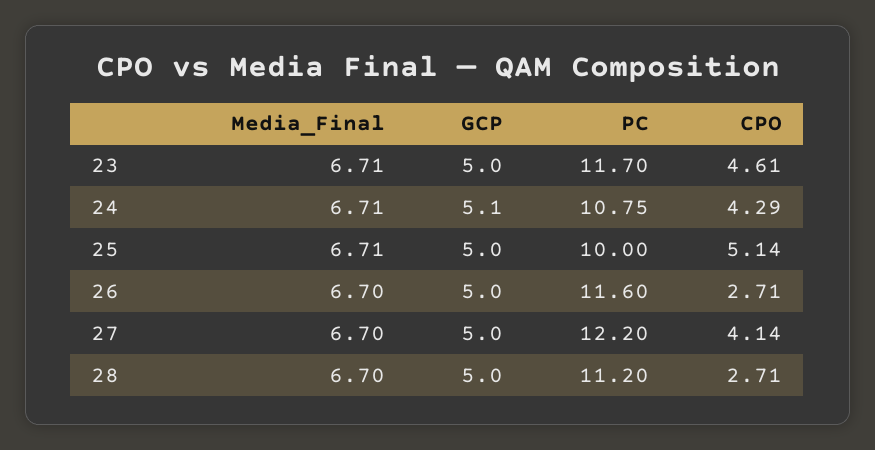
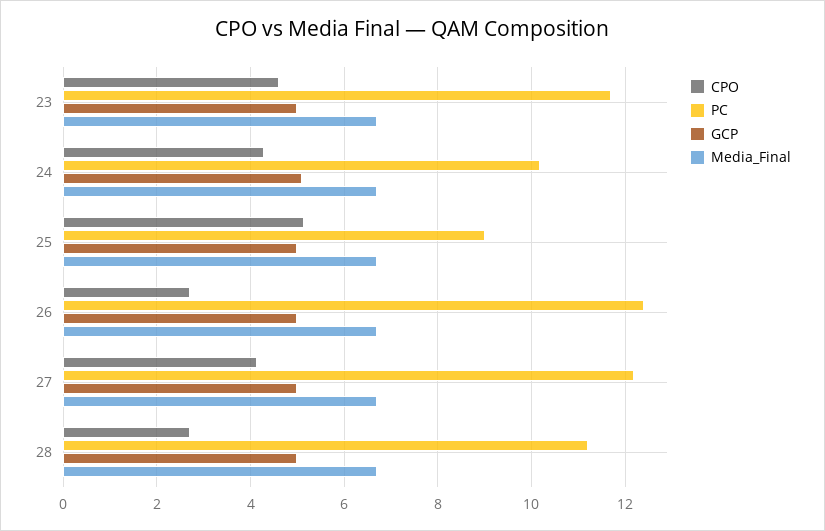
PC, 24: 10.75 -> 10.2
PC, 25: 10 -> 9
PC, 26: 11.6 -> 12.4

